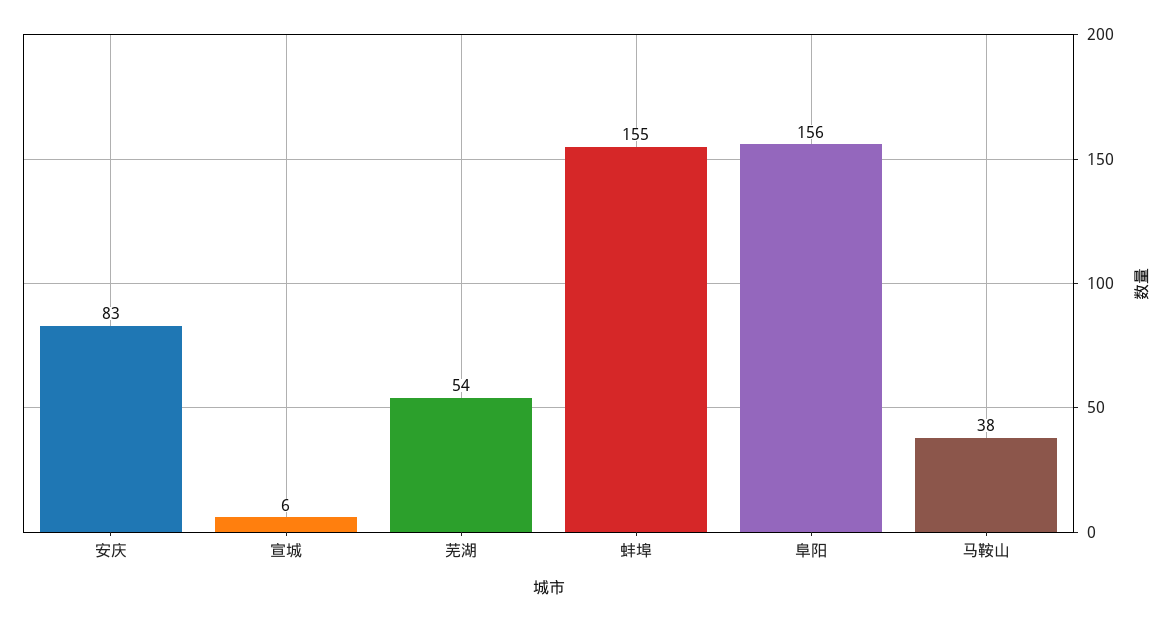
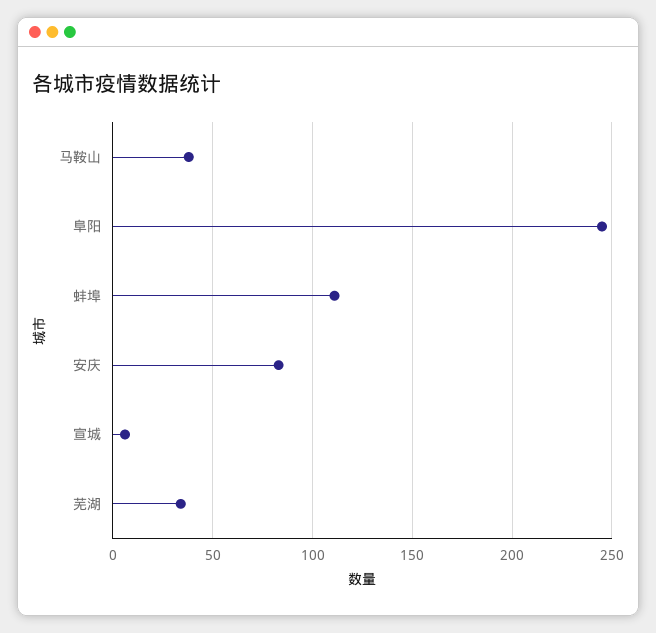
芜湖: 54 -> 35
蚌埠: 155 -> 110
阜阳: 156 -> 245

